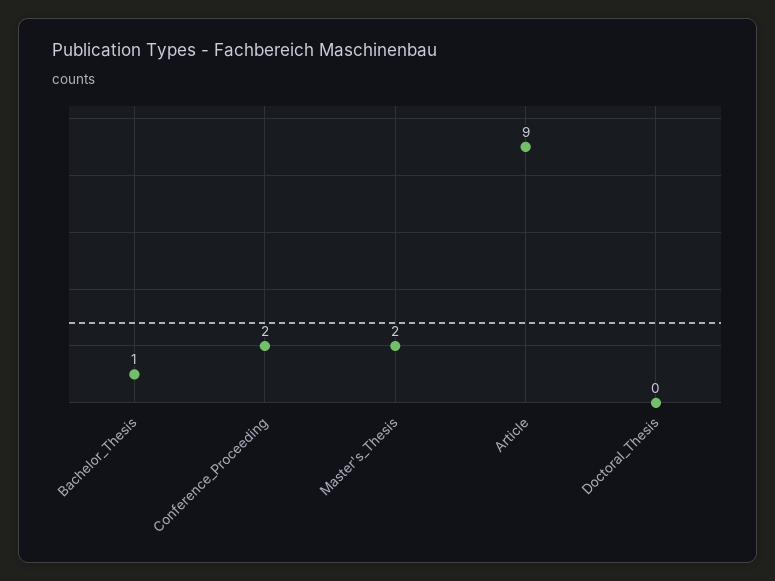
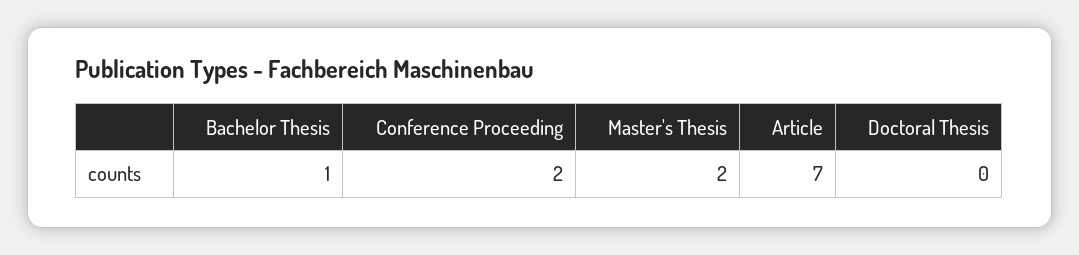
Article: 9 -> 7

